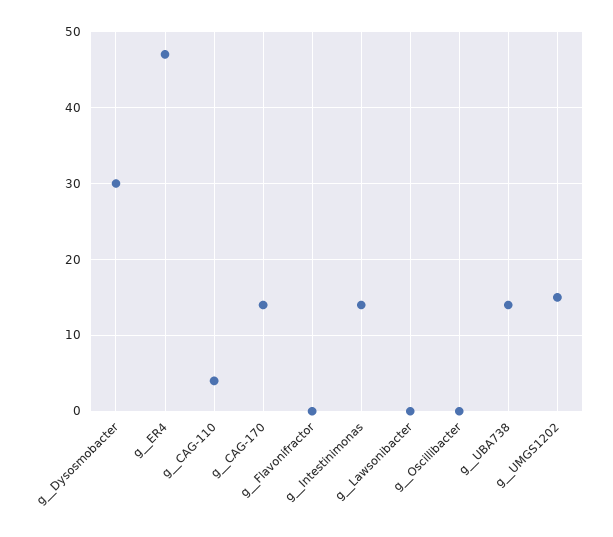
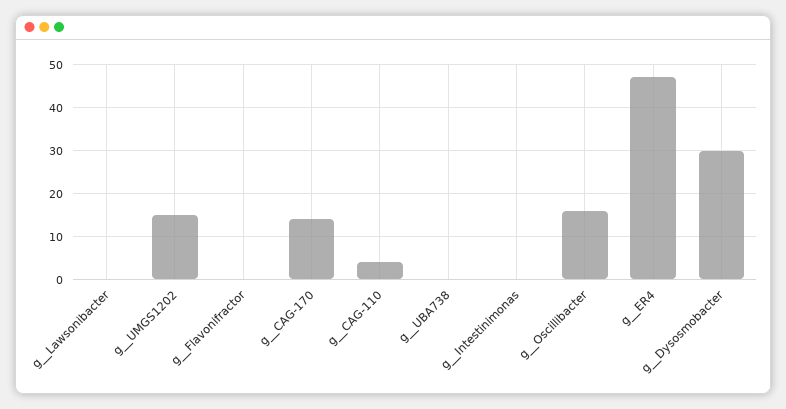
g__Intestinimonas: 14 -> 0
g__Oscillibacter: 0 -> 15
g__UBA738: 14 -> 0

